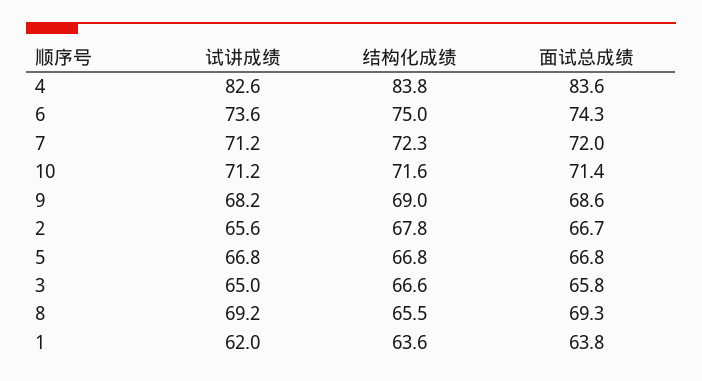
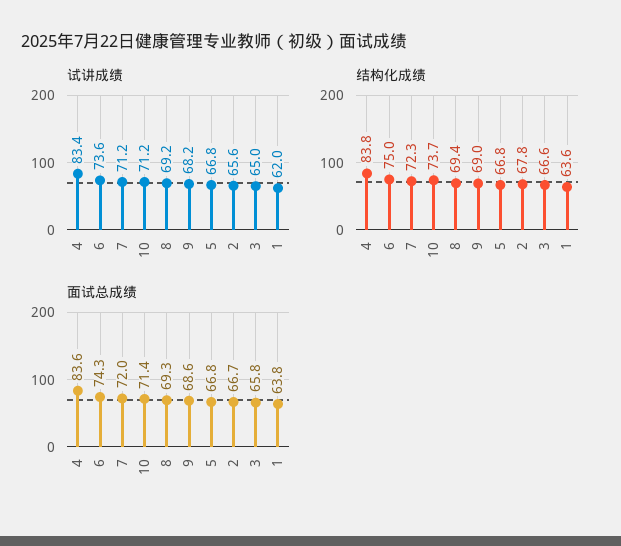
试讲成绩, 4: 82.6 -> 83.4
结构化成绩, 10: 71.6 -> 73.7
结构化成绩, 8: 65.5 -> 69.4

